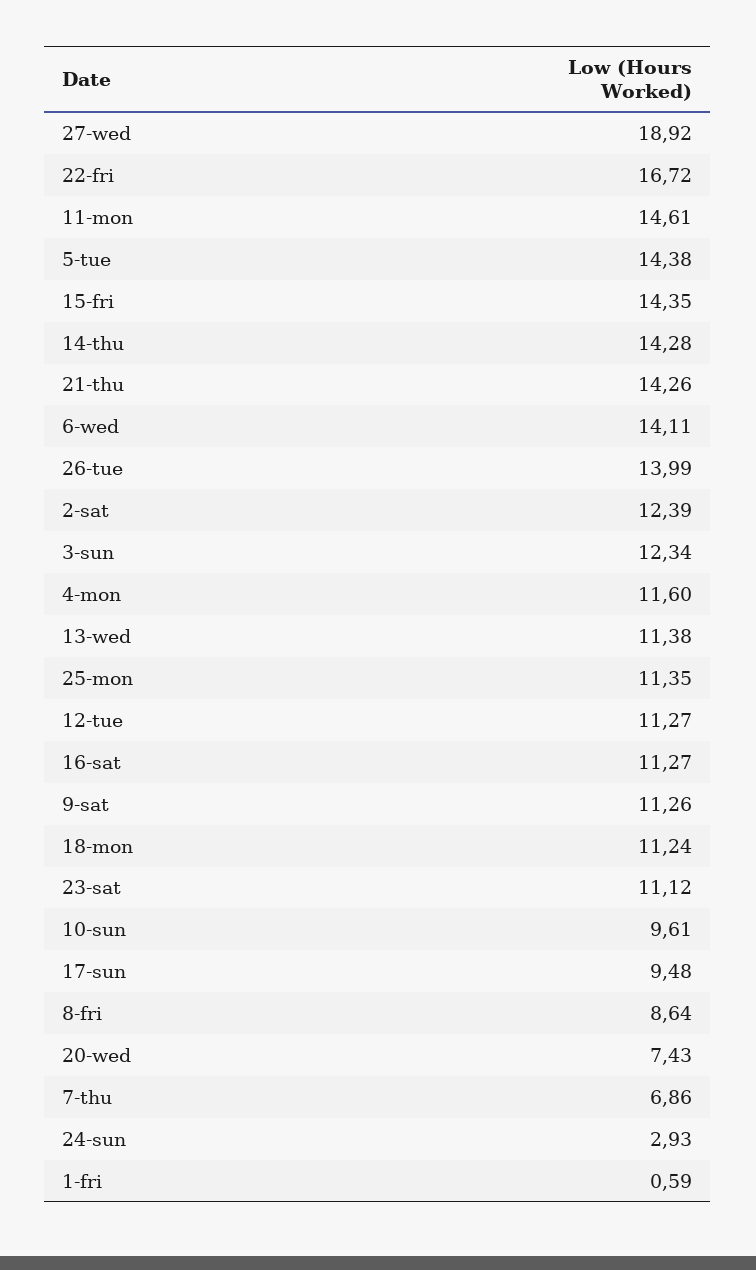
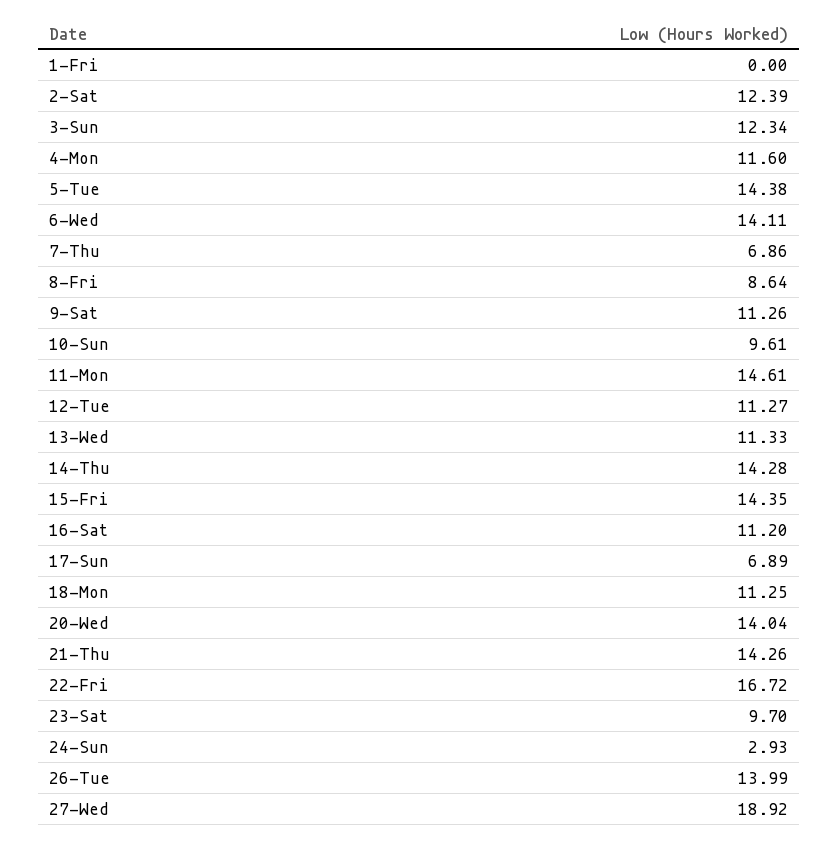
13-wed: 11.38 -> 11.33
25-mon: 11.35 -> none
16-sat: 11.27 -> 11.2
18-mon: 11.24 -> 11.25
23-sat: 11.12 -> 9.7
17-sun: 9.48 -> 6.89
20-wed: 7.43 -> 14.04
1-fri: 0.59 -> 0

